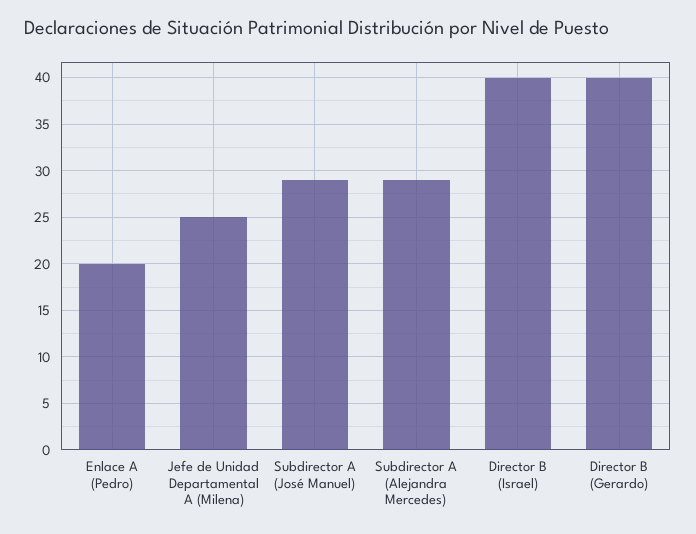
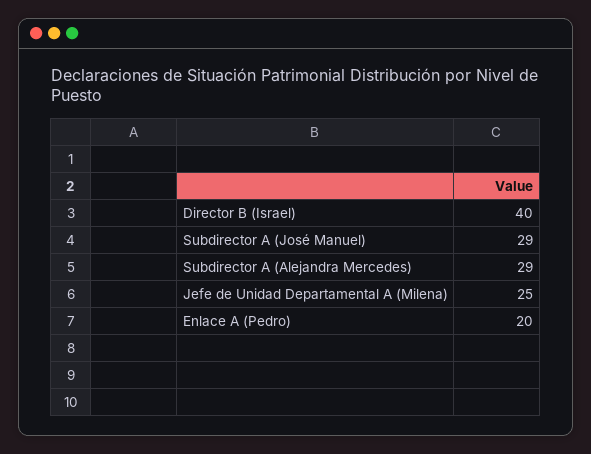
Director B (Gerardo): 40 -> none

